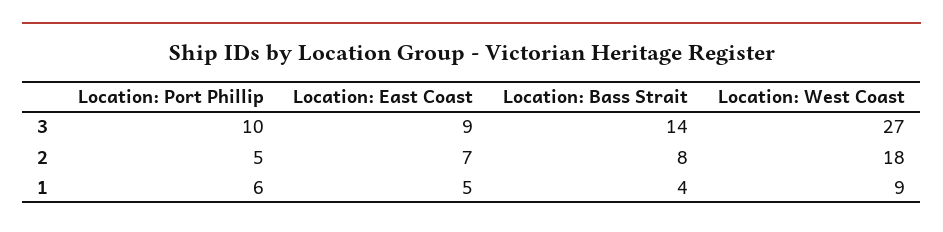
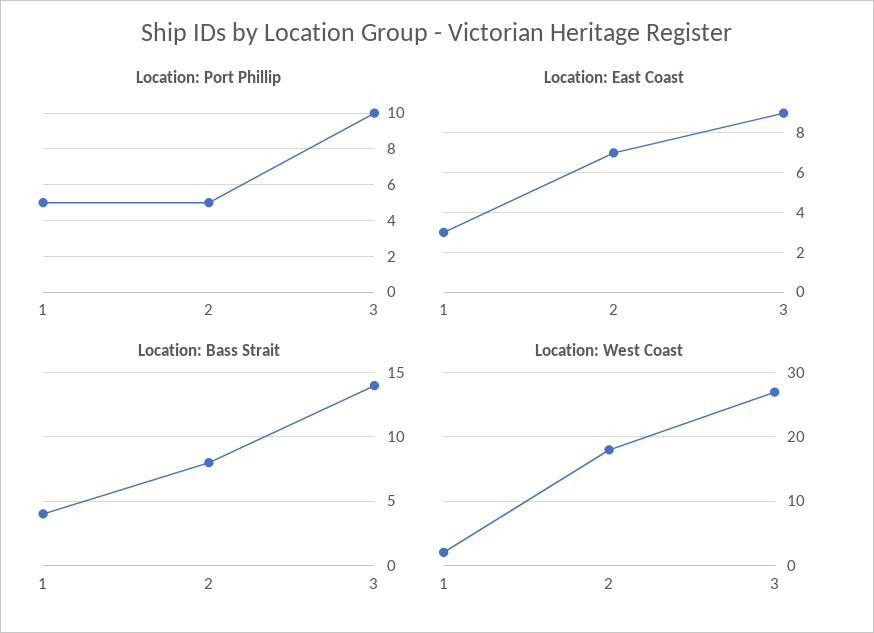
Location: Port Phillip, 1: 6 -> 5
Location: East Coast, 1: 5 -> 3
Location: West Coast, 1: 9 -> 2

